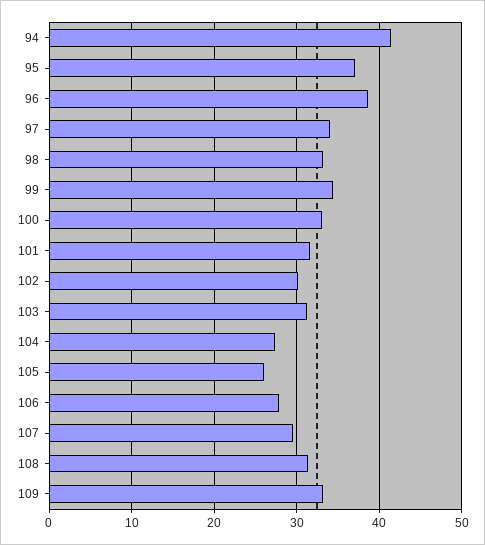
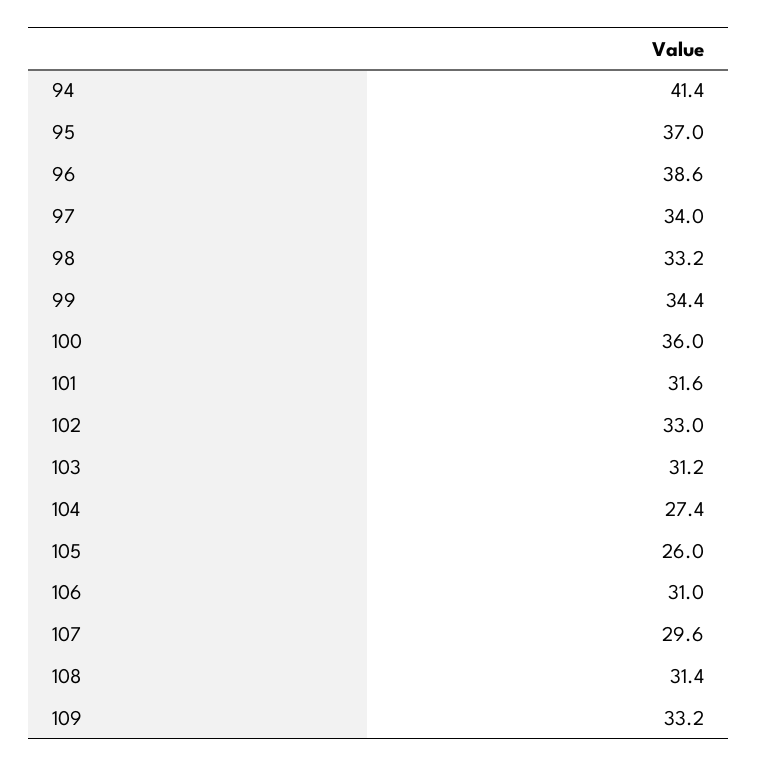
100: 33 -> 36
102: 30 -> 33
106: 28 -> 31

